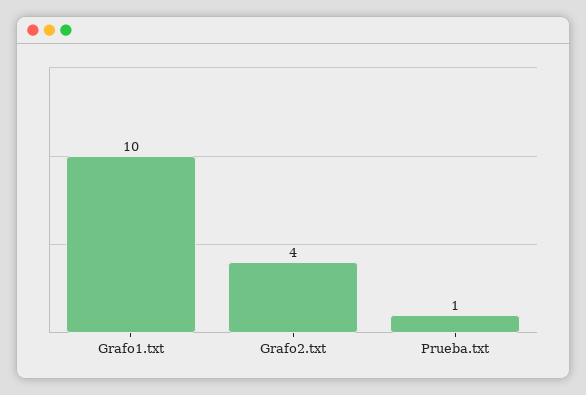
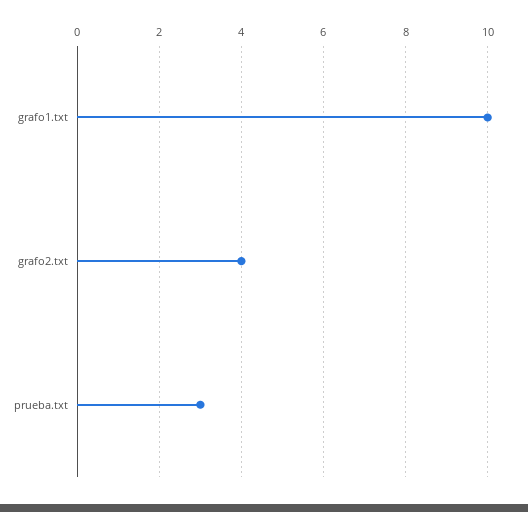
Prueba.txt: 1 -> 3

